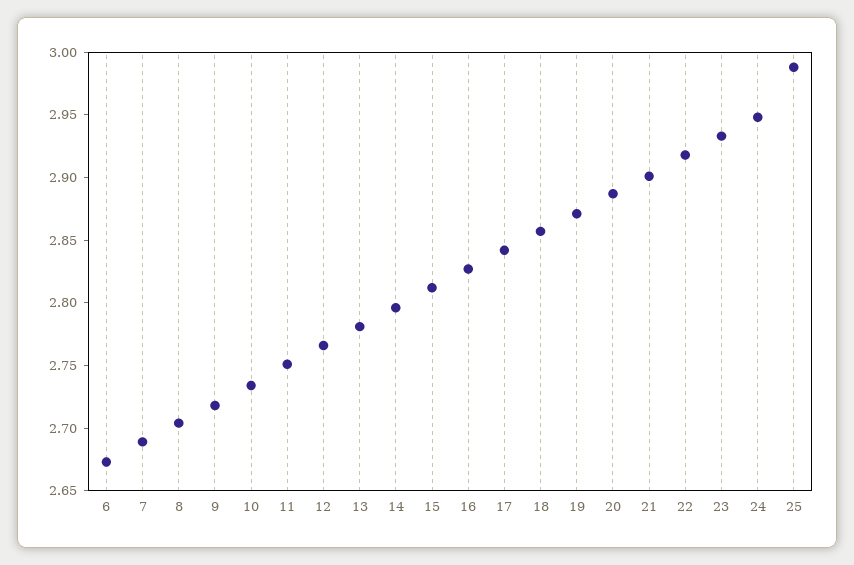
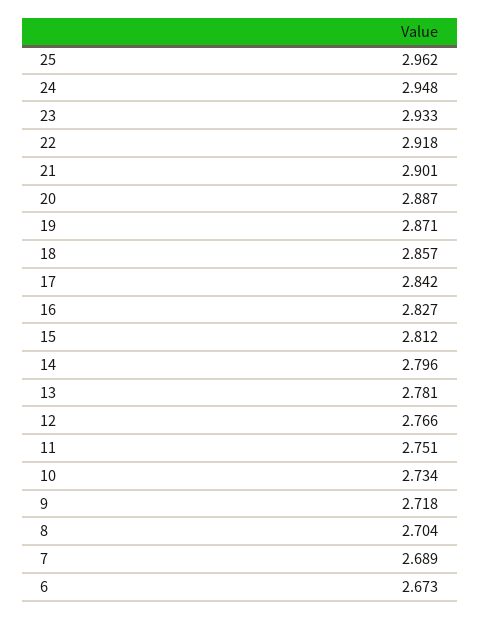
25: 2.99 -> 2.962

